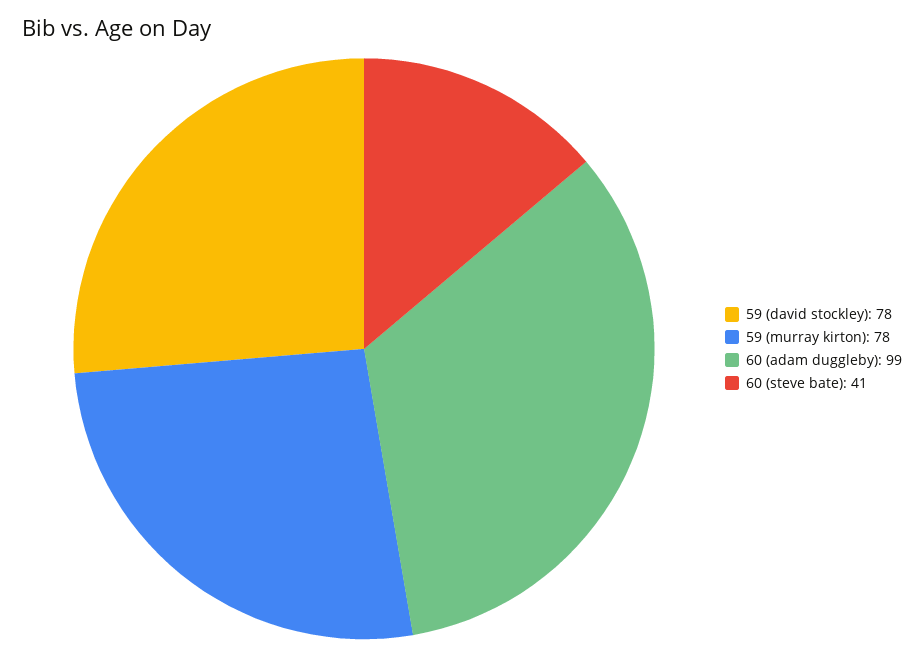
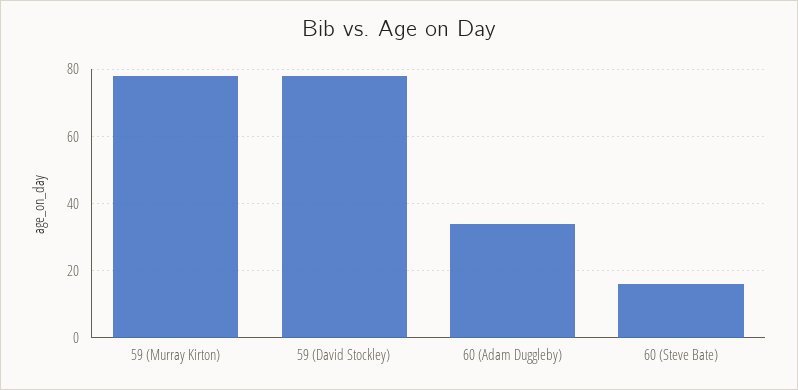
60 (adam duggleby): 99 -> 35
60 (steve bate): 41 -> 15

